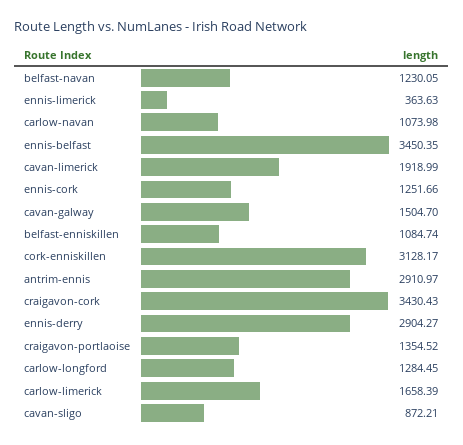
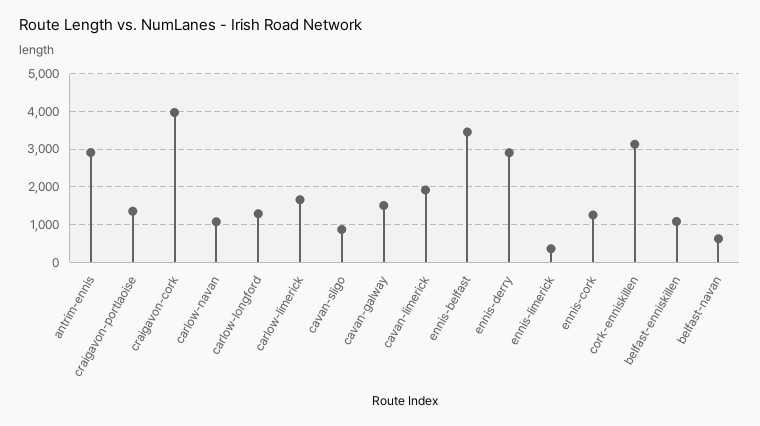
belfast-navan: 1230.05 -> 600
craigavon-cork: 3430.43 -> 4000

